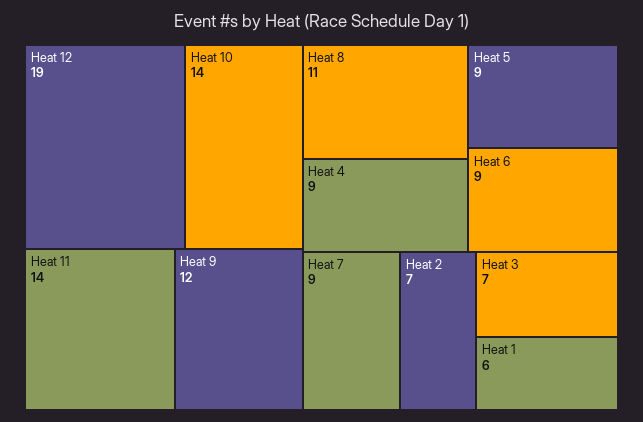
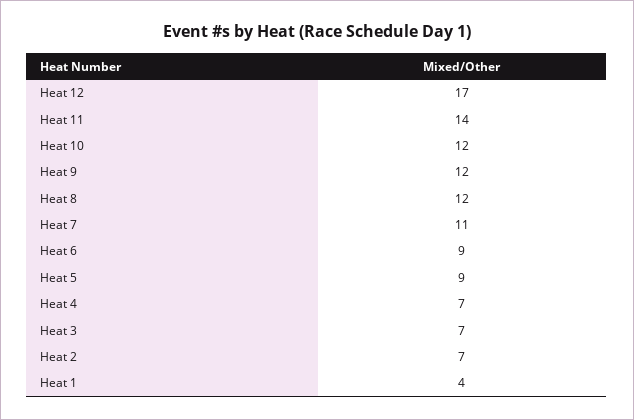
Heat 12: 19 -> 17
Heat 10: 14 -> 12
Heat 8: 11 -> 12
Heat 4: 9 -> 7
Heat 7: 9 -> 11
Heat 1: 6 -> 4

